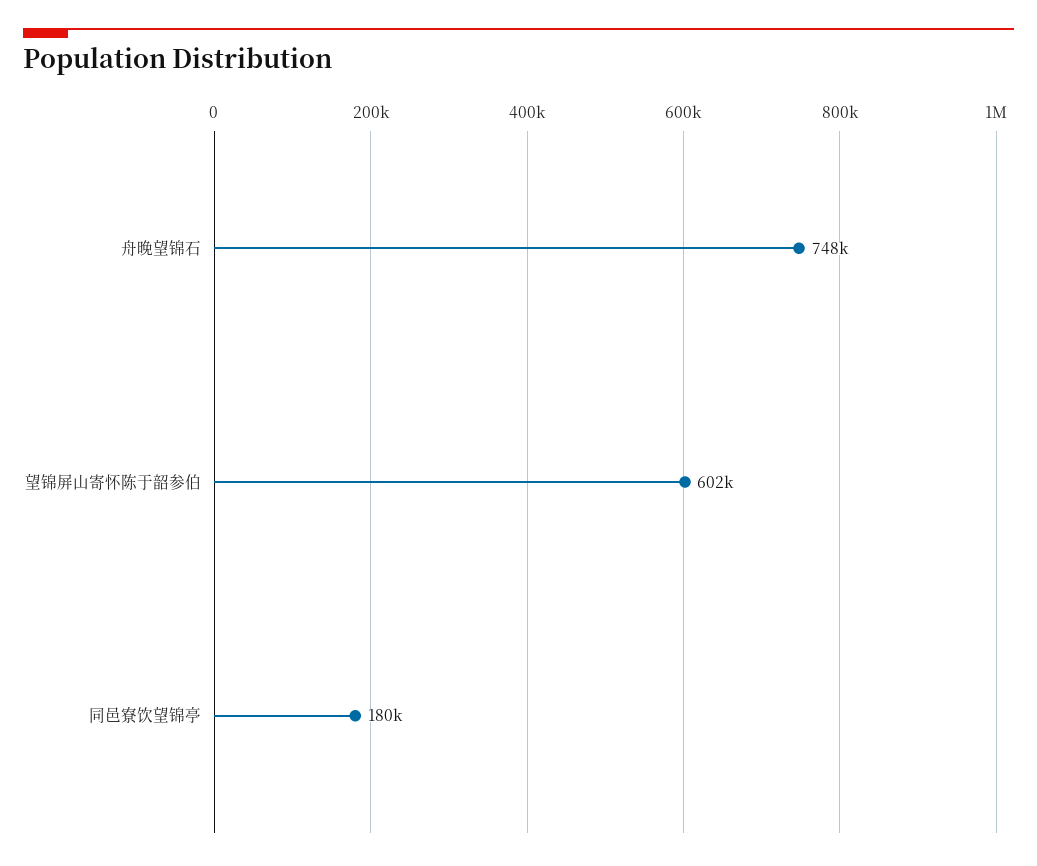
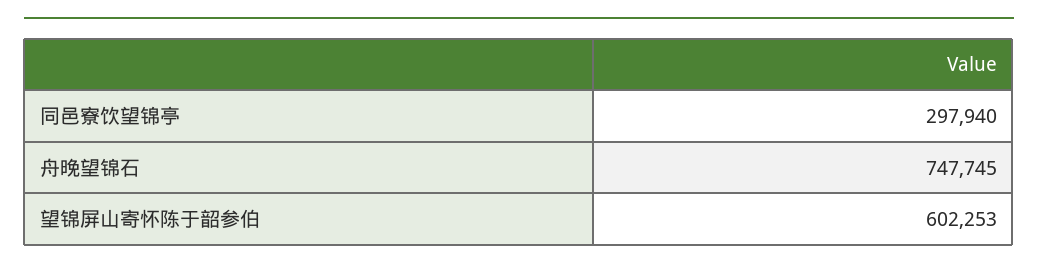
同邑寮饮望锦亭: 180000 -> 297940

